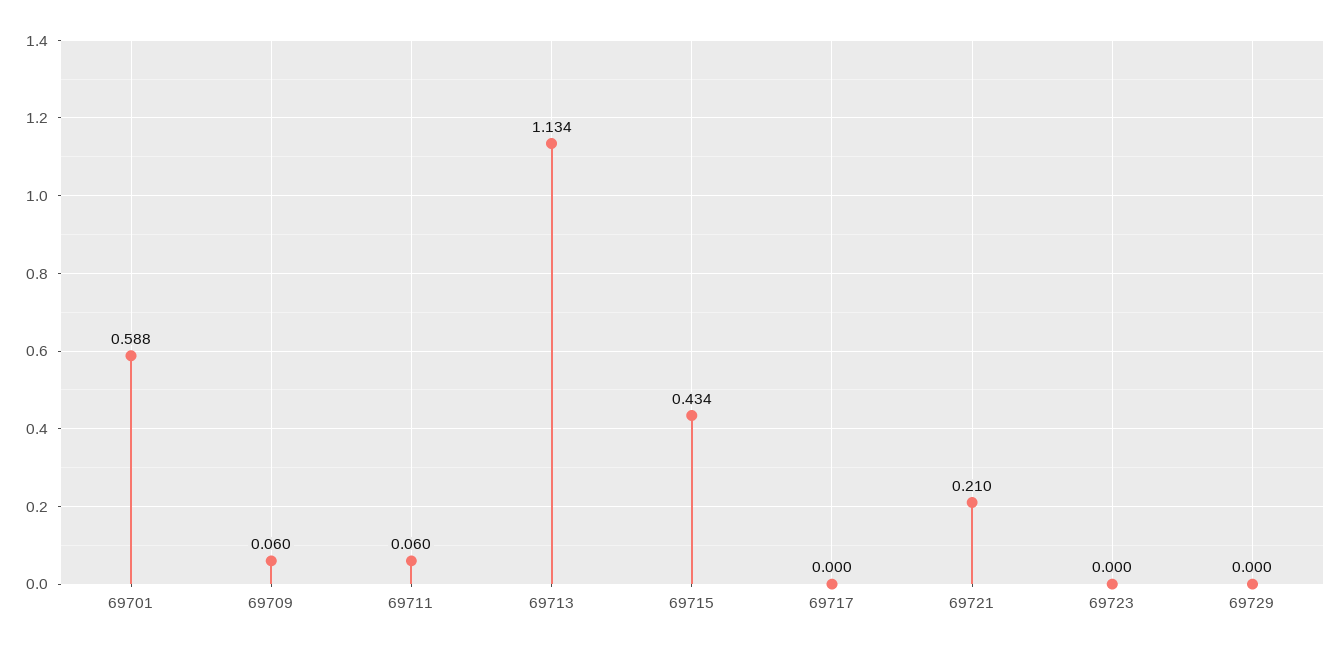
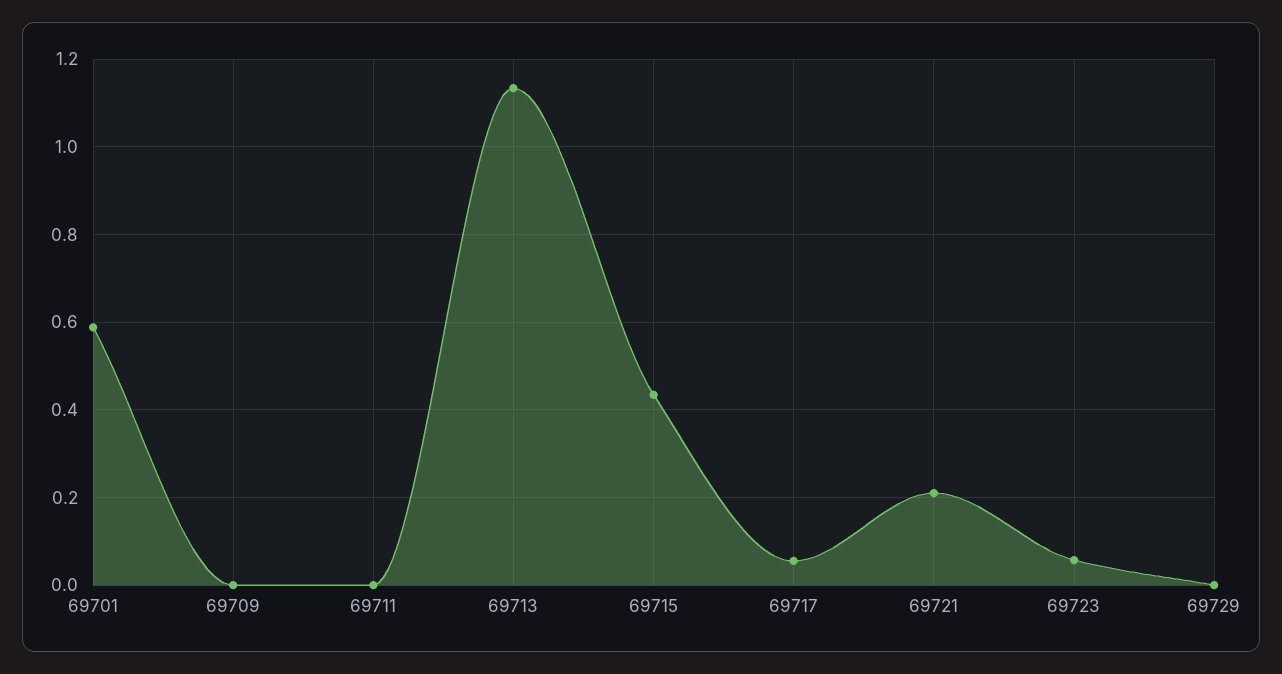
69709: 0.06 -> 0
69711: 0.06 -> 0
69717: 0 -> 0.06
69723: 0 -> 0.06

